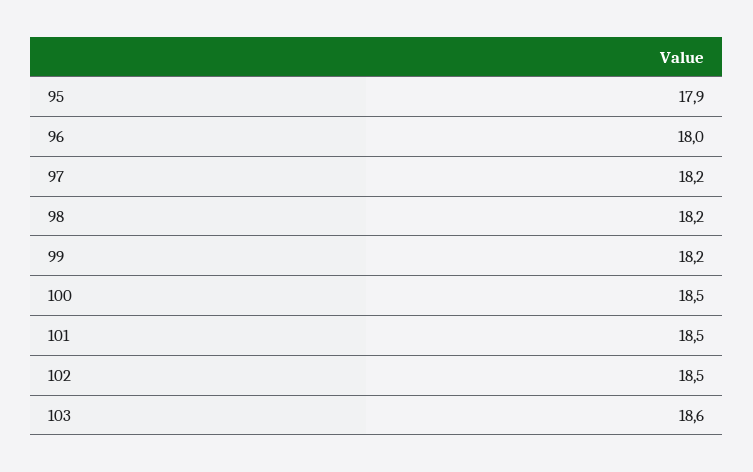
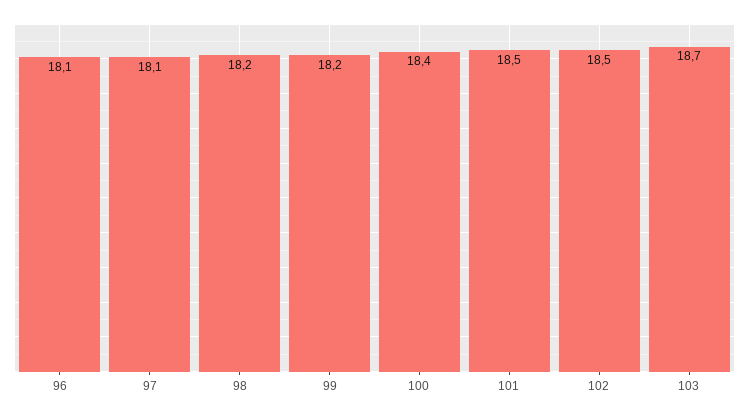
95: 17.9 -> none
96: 18 -> 18.1
97: 18.2 -> 18.1
100: 18.5 -> 18.4
103: 18.6 -> 18.7

